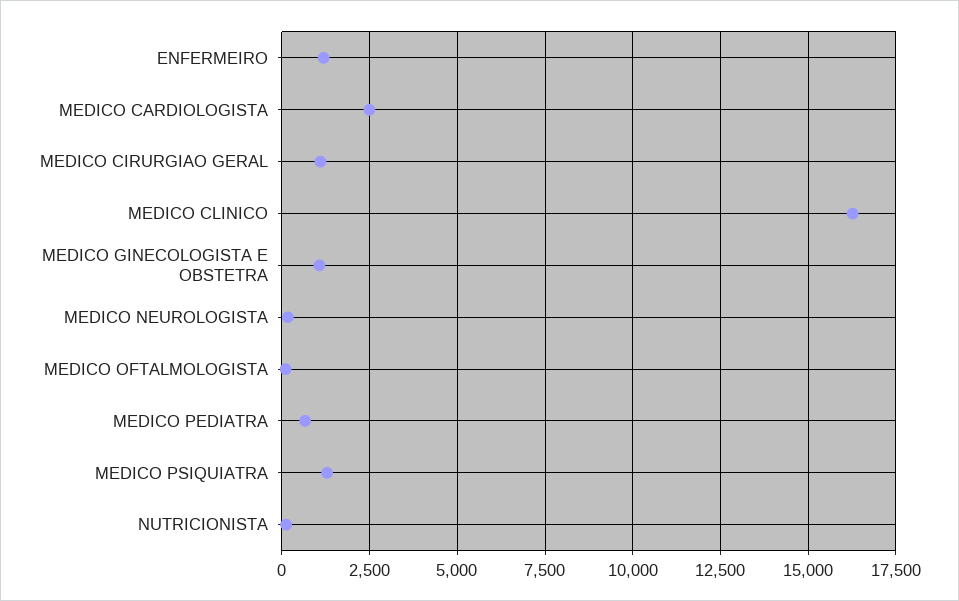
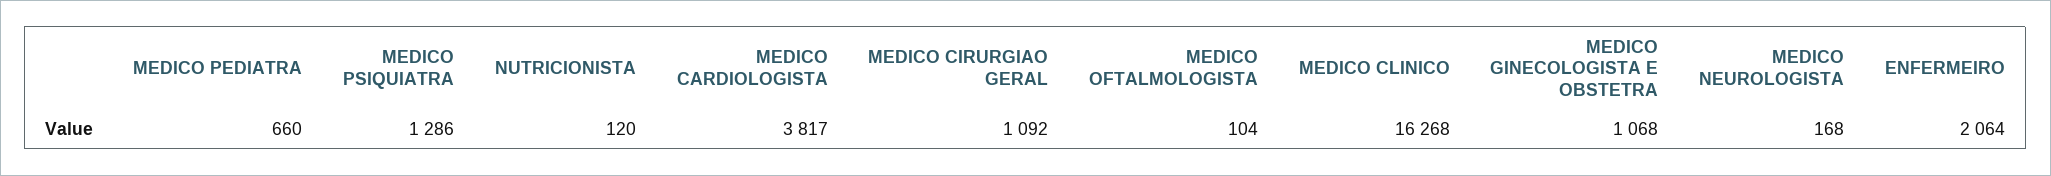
ENFERMEIRO: 1250 -> 2064
MEDICO CARDIOLOGISTA: 2500 -> 3817

